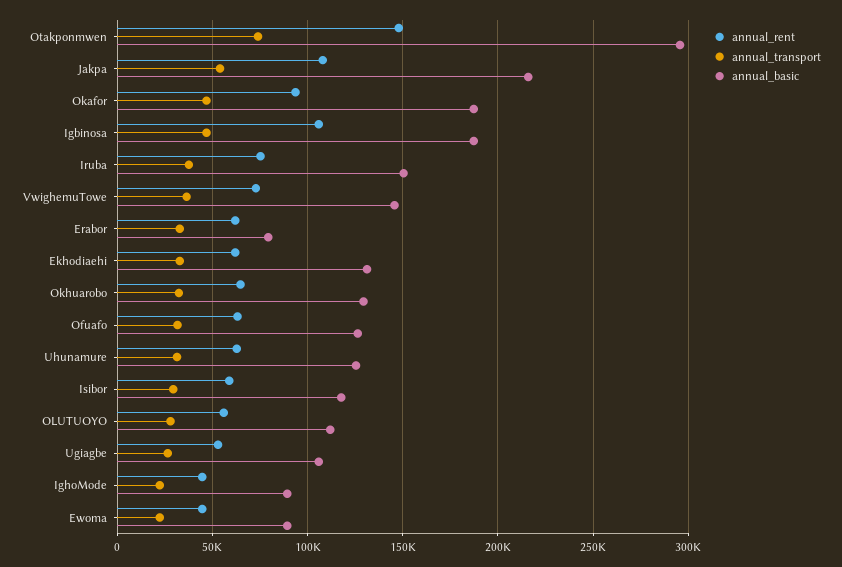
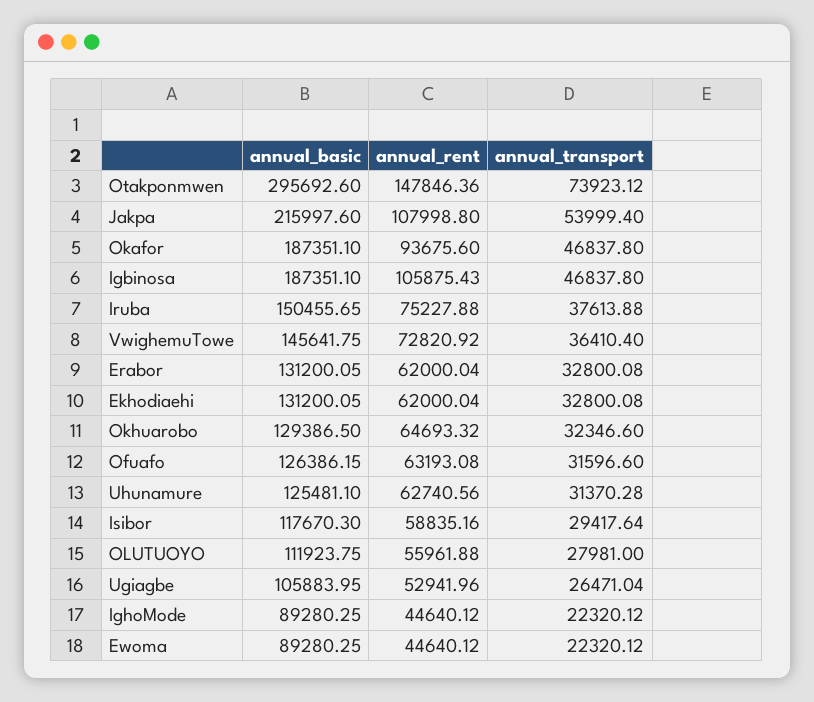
annual_basic, Erabor: 80000 -> 131200.05

